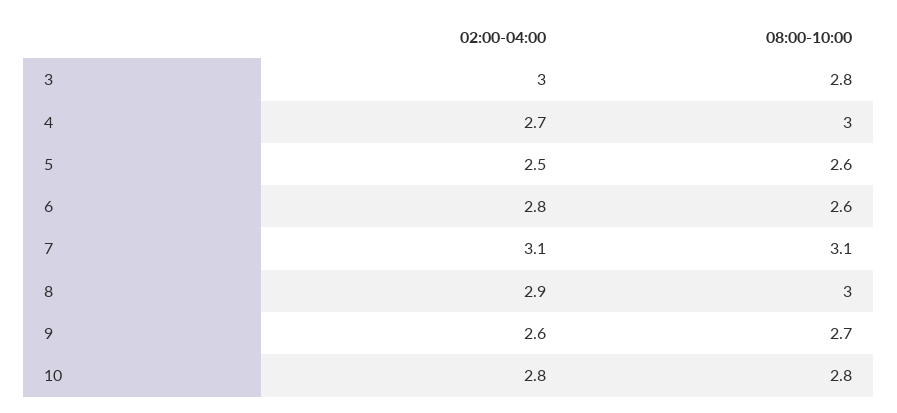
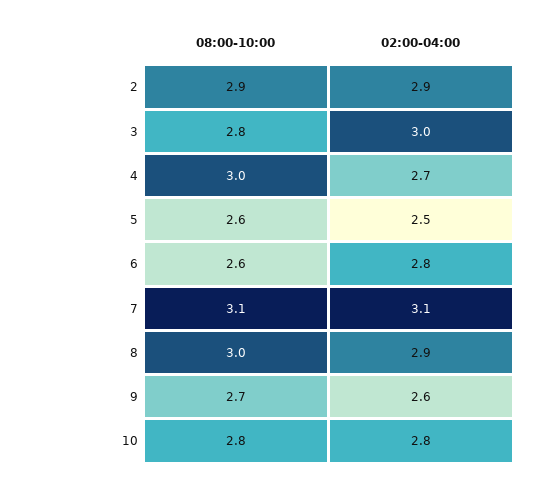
08:00-10:00, 2: none -> 2.9
02:00-04:00, 2: none -> 2.9

